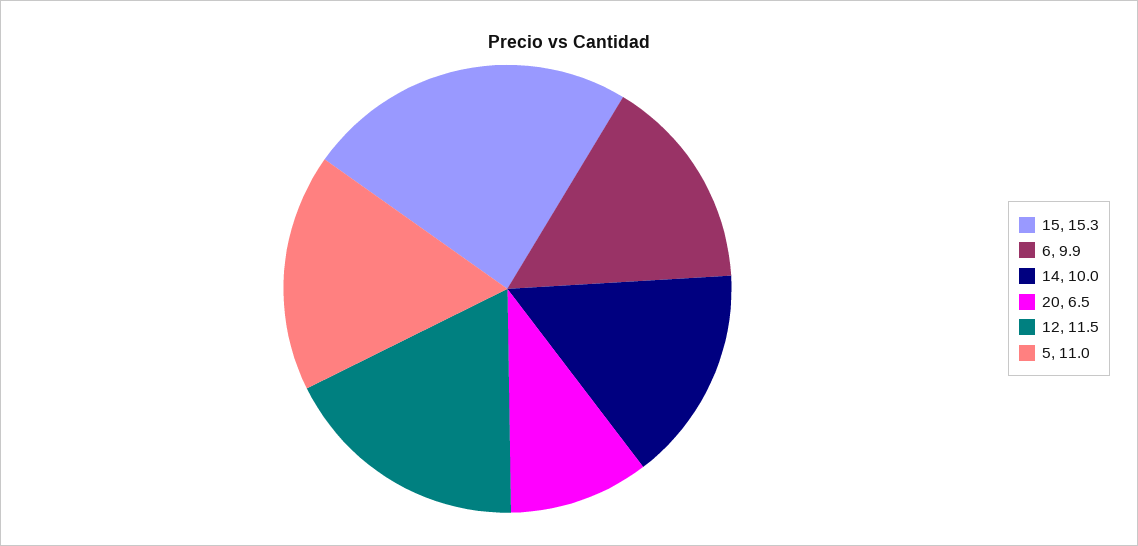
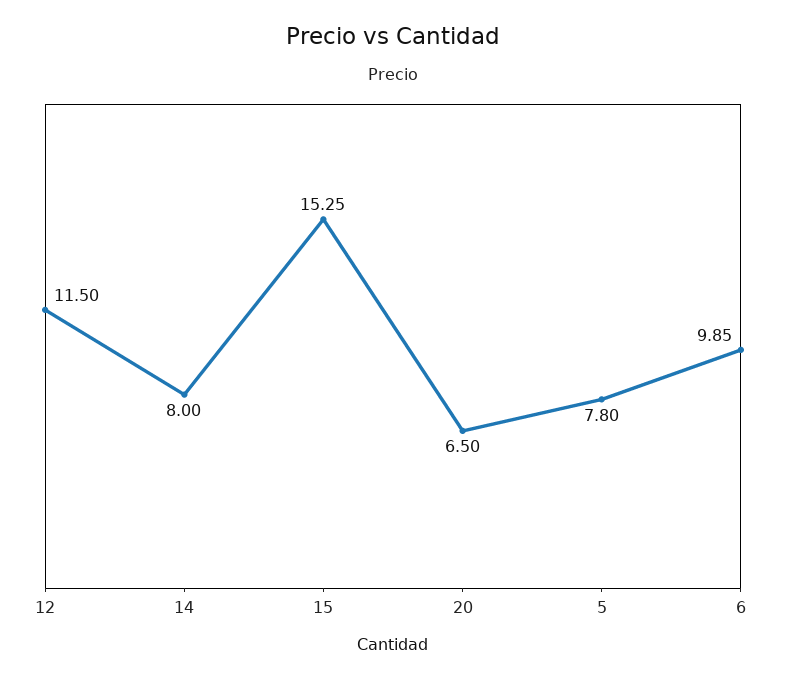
14: 10 -> 8
5: 11 -> 7.8

